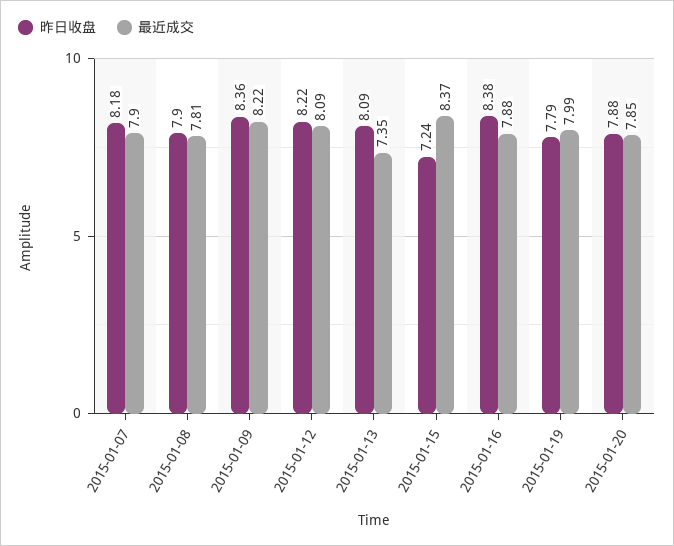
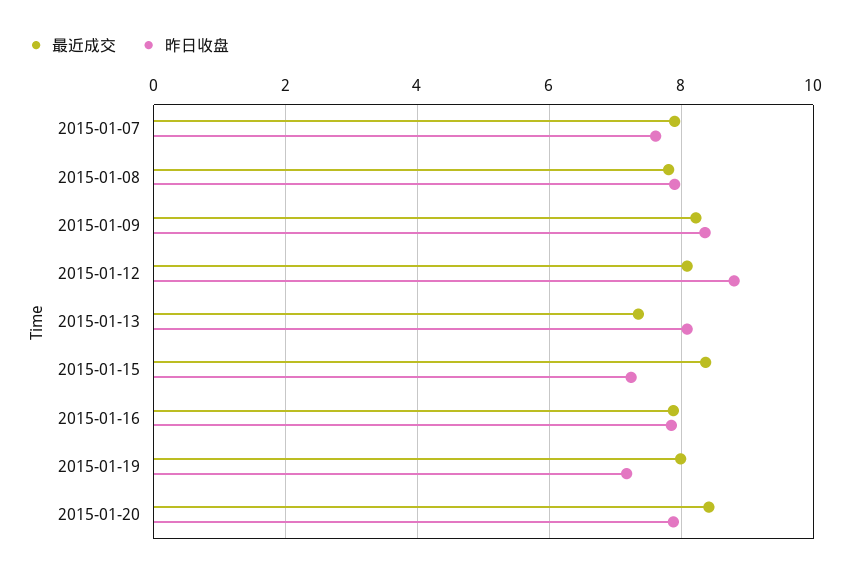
昨日收盘, 2015-01-07: 8.18 -> 7.6
昨日收盘, 2015-01-12: 8.22 -> 8.8
昨日收盘, 2015-01-16: 8.38 -> 7.8
昨日收盘, 2015-01-19: 7.79 -> 7.2
最近成交, 2015-01-20: 7.85 -> 8.4

